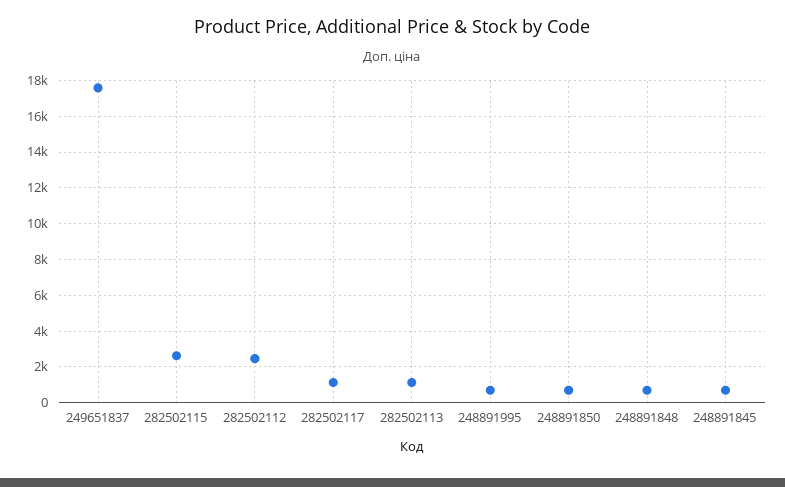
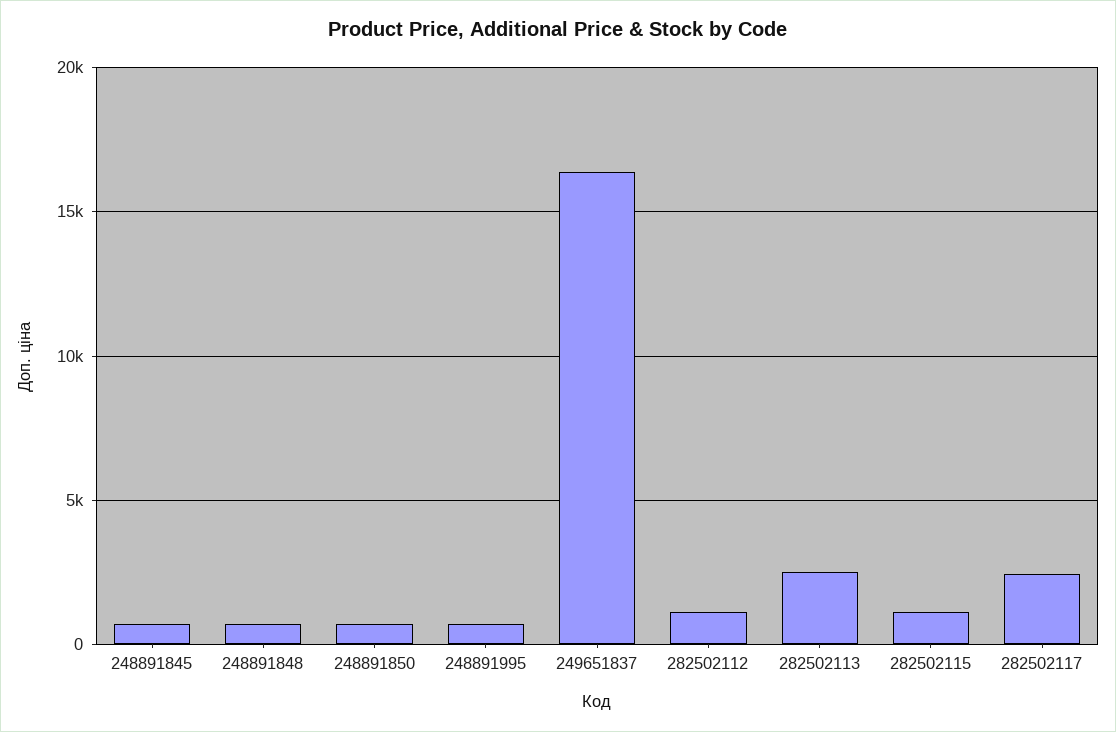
249651837: 17500 -> 16500
282502115: 2500 -> 1000
282502112: 2500 -> 1000
282502117: 1000 -> 2500
282502113: 1000 -> 2500

